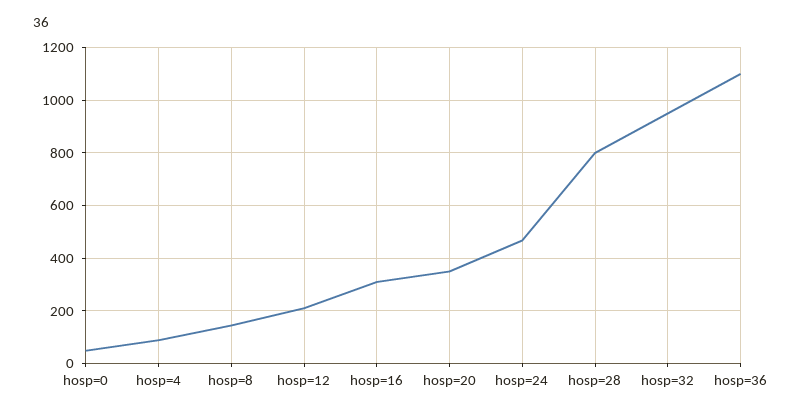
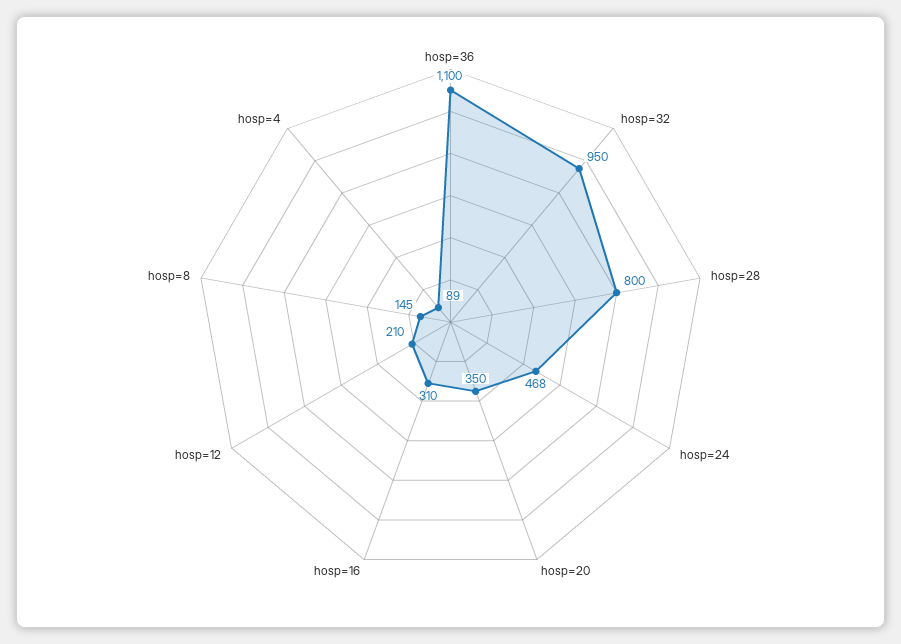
hosp=0: 50 -> none

